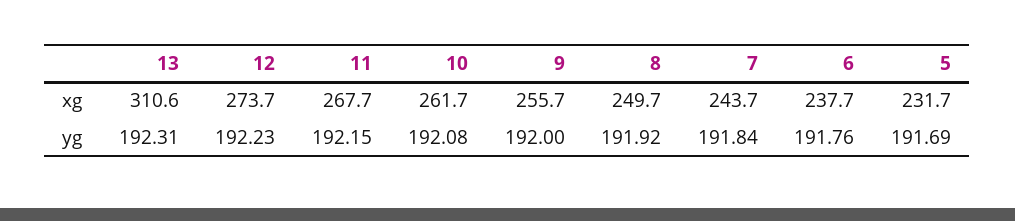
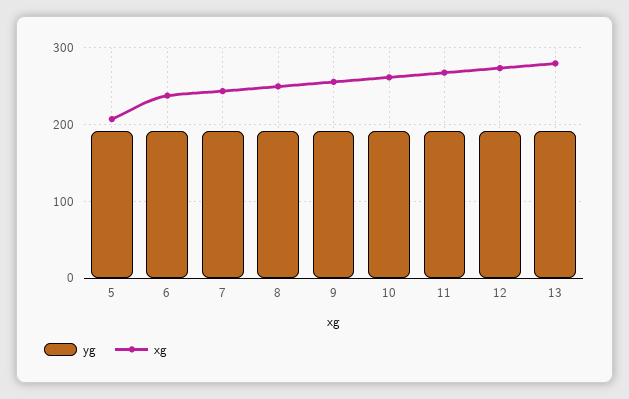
xg, 13: 310.6 -> 280
xg, 5: 231.7 -> 210

